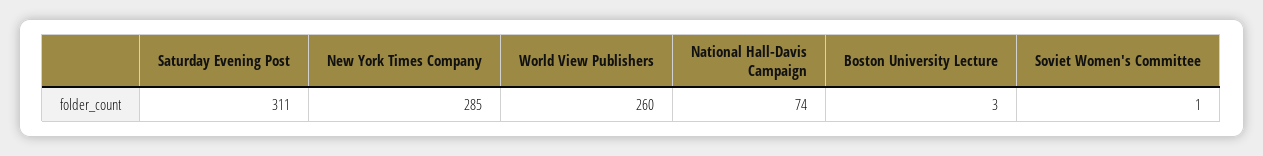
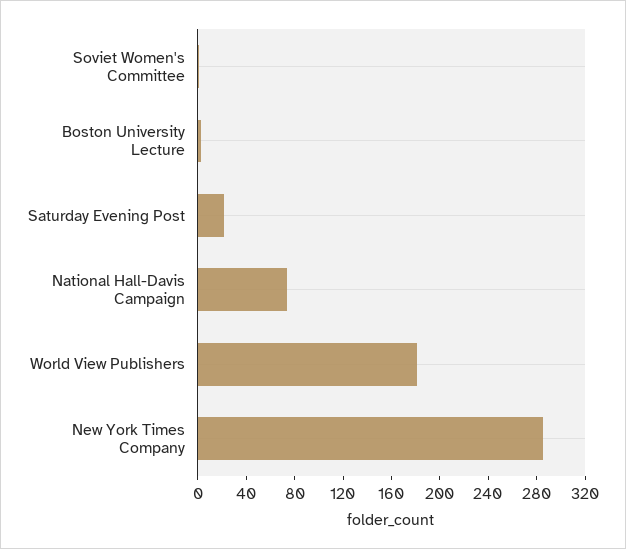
Saturday Evening Post: 311 -> 20
World View Publishers: 260 -> 180

